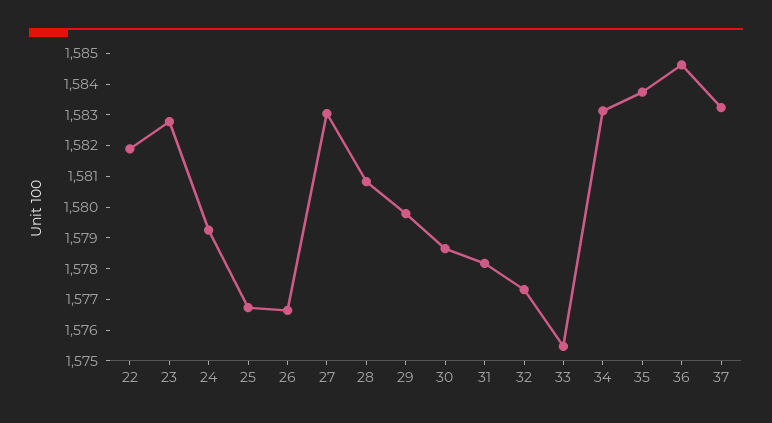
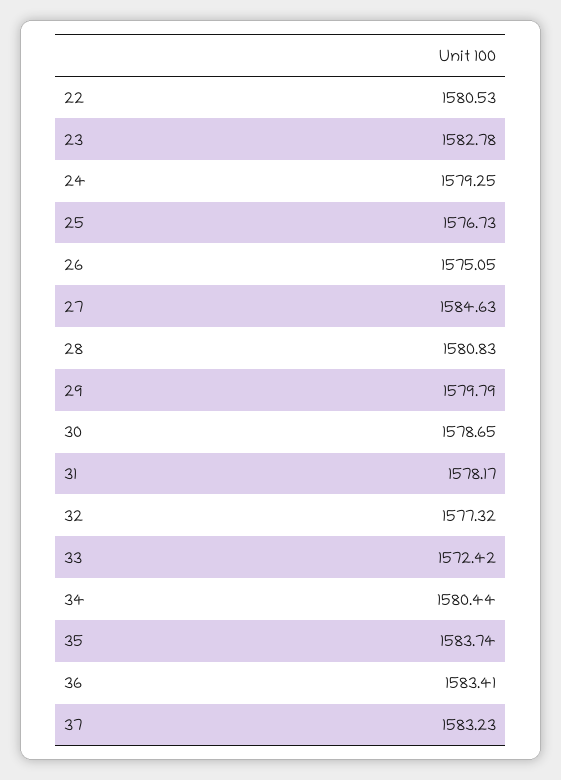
22: 1582 -> 1580.53
26: 1576.5 -> 1575.05
27: 1583 -> 1584.63
33: 1575.5 -> 1572.42
34: 1583 -> 1580.44
36: 1584.5 -> 1583.41

